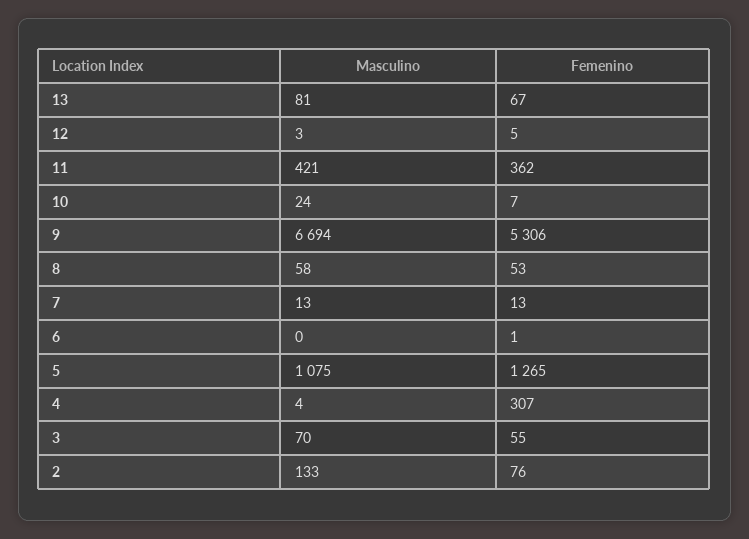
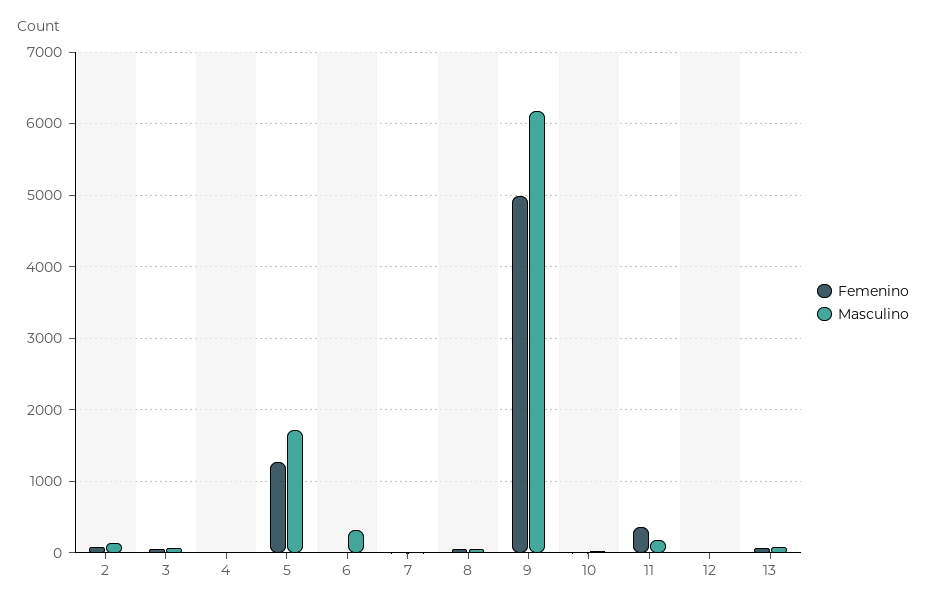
Masculino, 11: 421 -> 200
Masculino, 9: 6694 -> 6200
Femenino, 9: 5306 -> 5000
Masculino, 6: 0 -> 300
Masculino, 5: 1075 -> 1700
Femenino, 4: 307 -> 0

